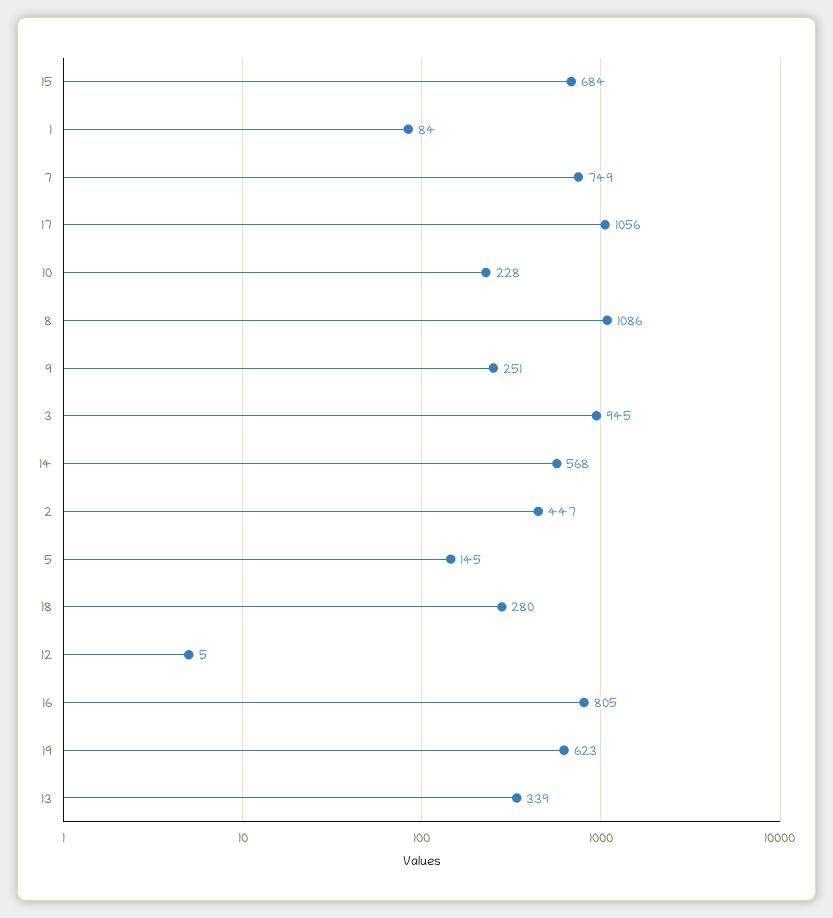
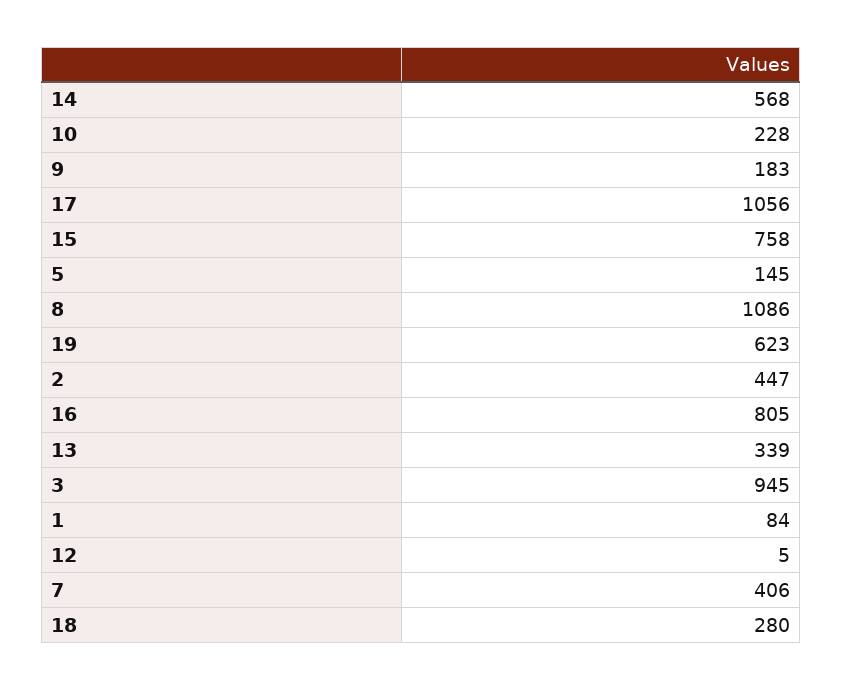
15: 684 -> 758
7: 749 -> 406
9: 251 -> 183

